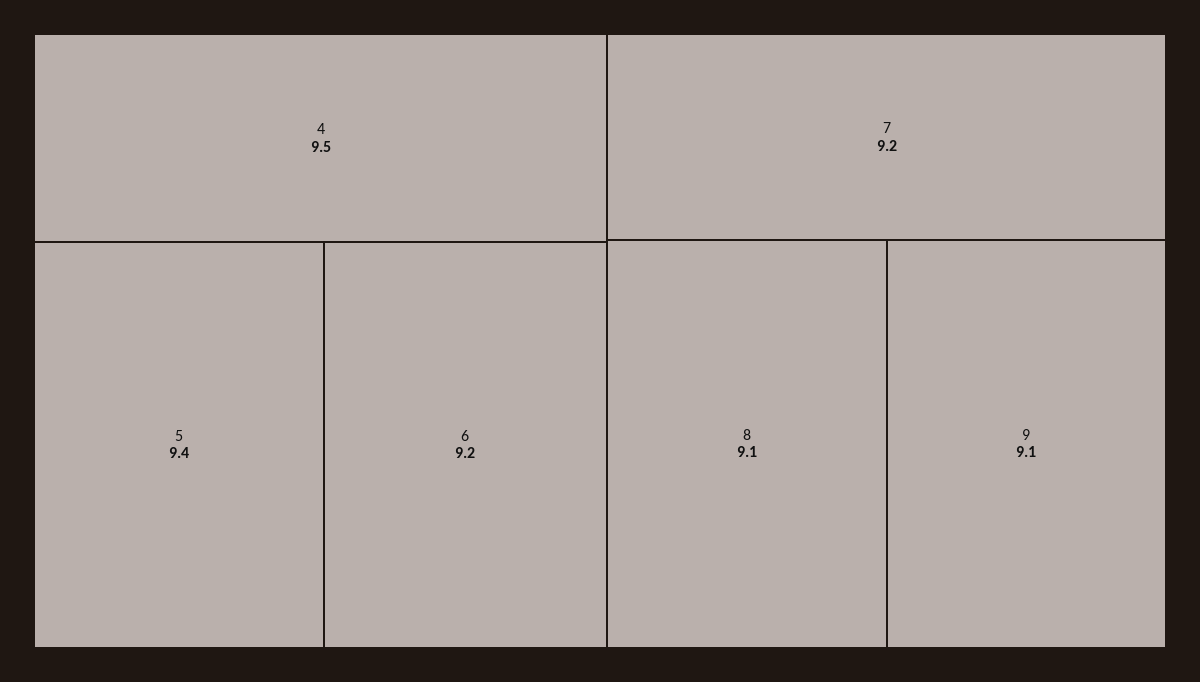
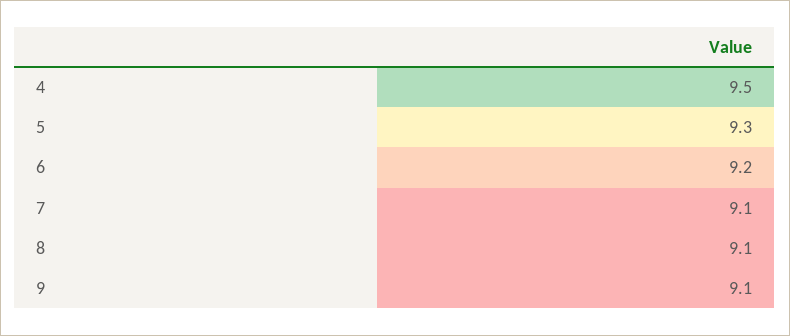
5: 9.4 -> 9.3
7: 9.2 -> 9.1

